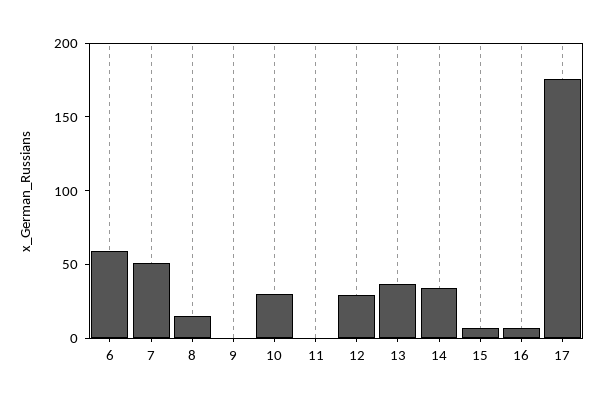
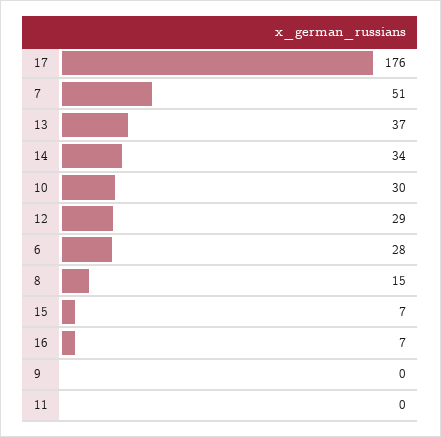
6: 60 -> 28

